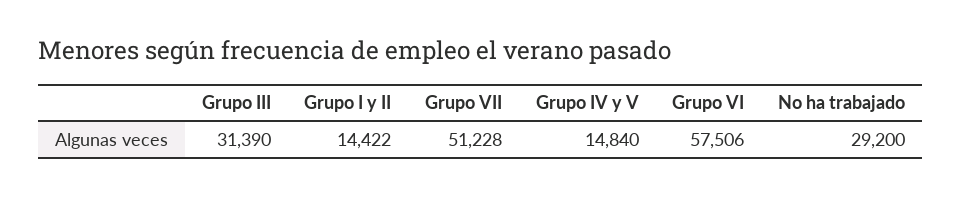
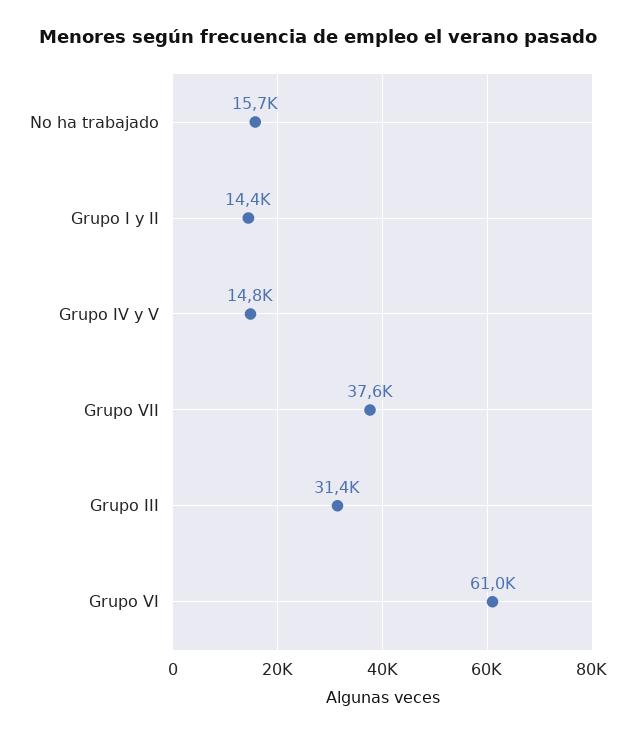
Grupo VII: 51228 -> 37600
Grupo VI: 57506 -> 61000
No ha trabajado: 29200 -> 15700

